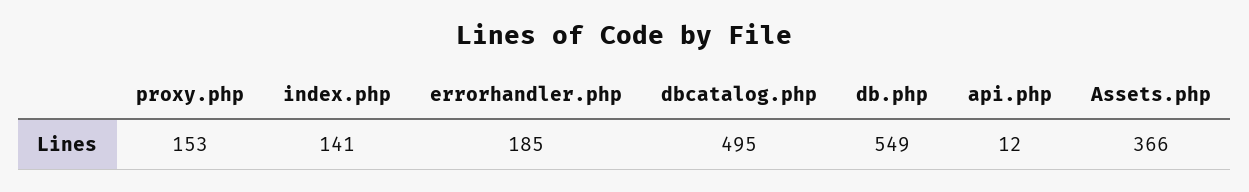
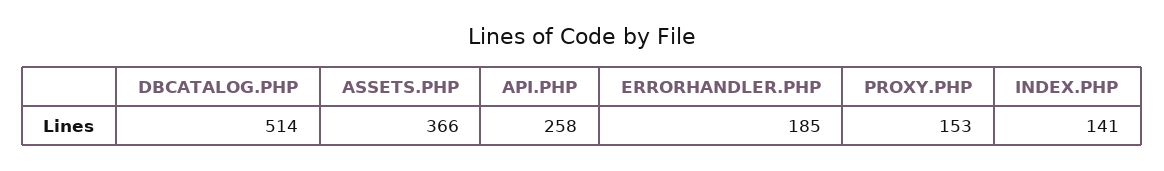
dbcatalog.php: 495 -> 514
db.php: 549 -> none
api.php: 12 -> 258

